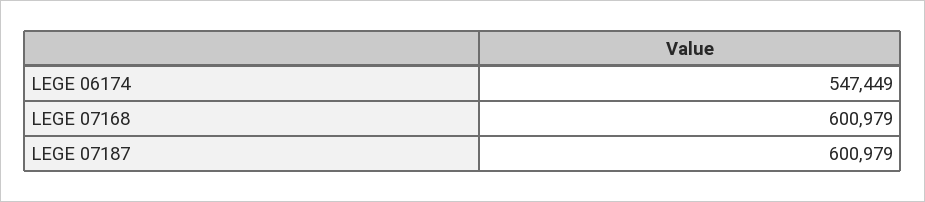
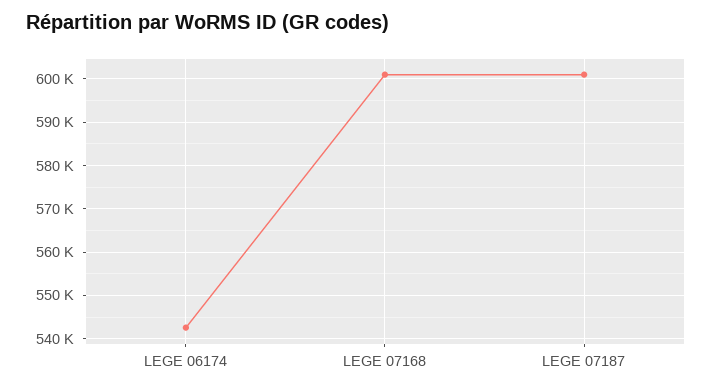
LEGE 06174: 547449 -> 542000

